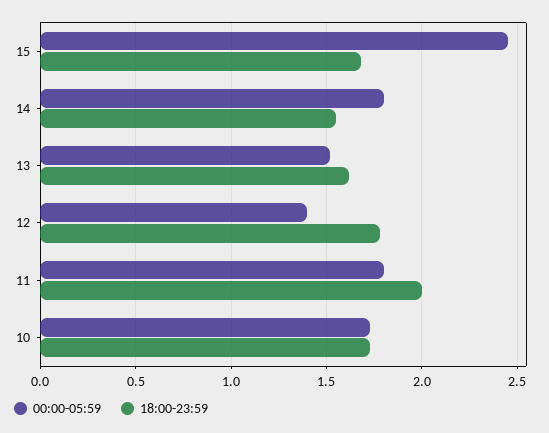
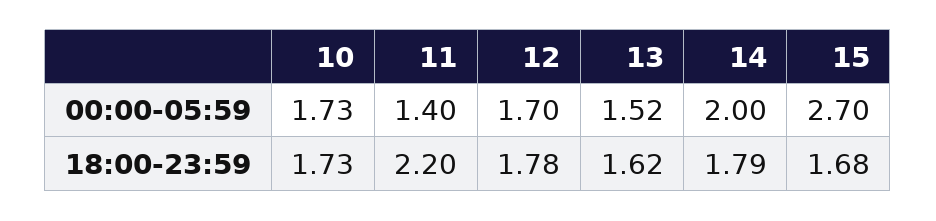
00:00-05:59, 15: 2.45 -> 2.7
00:00-05:59, 14: 1.8 -> 2
18:00-23:59, 14: 1.55 -> 1.79
00:00-05:59, 12: 1.4 -> 1.7
00:00-05:59, 11: 1.8 -> 1.4
18:00-23:59, 11: 2 -> 2.2

